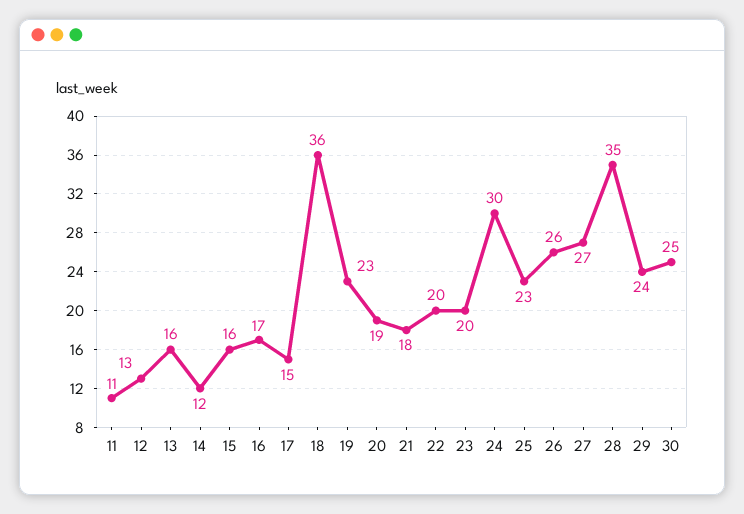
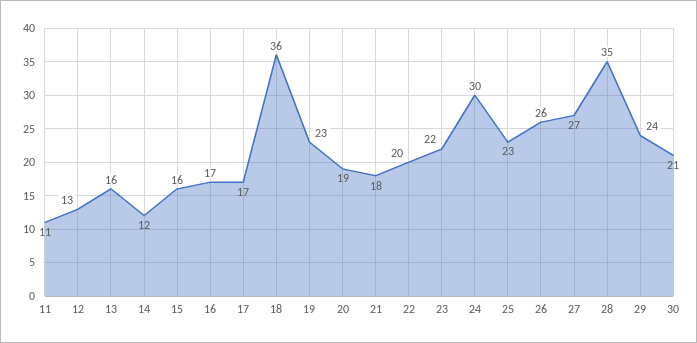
17: 15 -> 17
23: 20 -> 22
30: 25 -> 21

